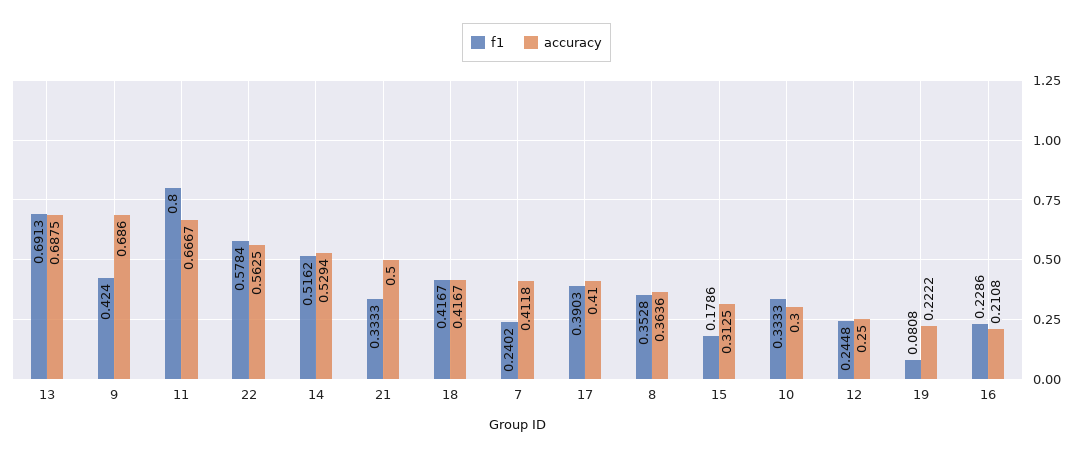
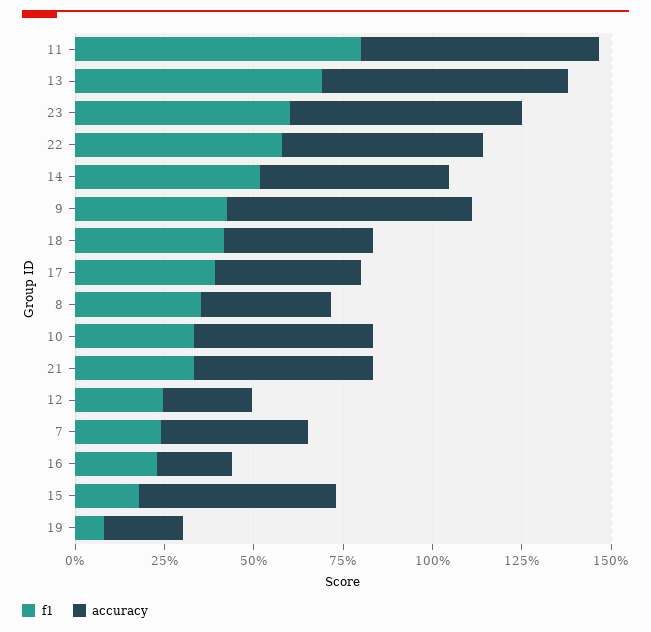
accuracy, 15: 0.3125 -> 0.55
accuracy, 10: 0.3 -> 0.5
f1, 23: none -> 0.6
accuracy, 23: none -> 0.65

